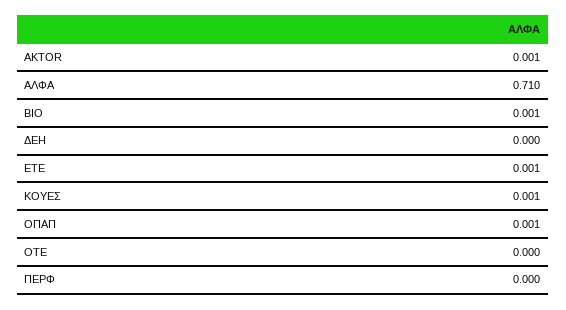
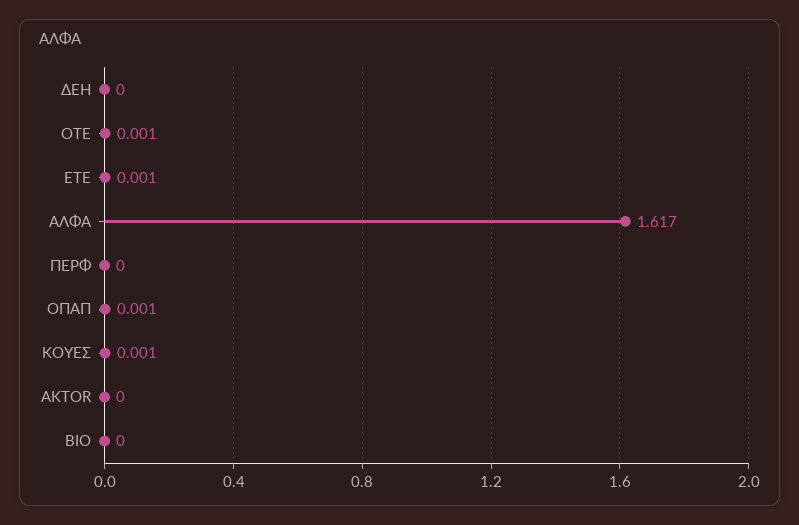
AKTOR: 0.001 -> 0
ΑΛΦΑ: 0.71 -> 1.617
ΒΙΟ: 0.001 -> 0
ΟΤΕ: 0 -> 0.001

